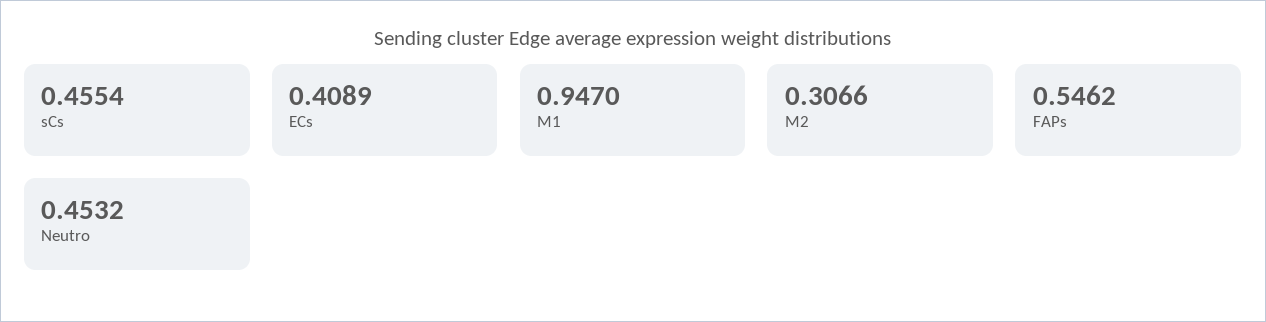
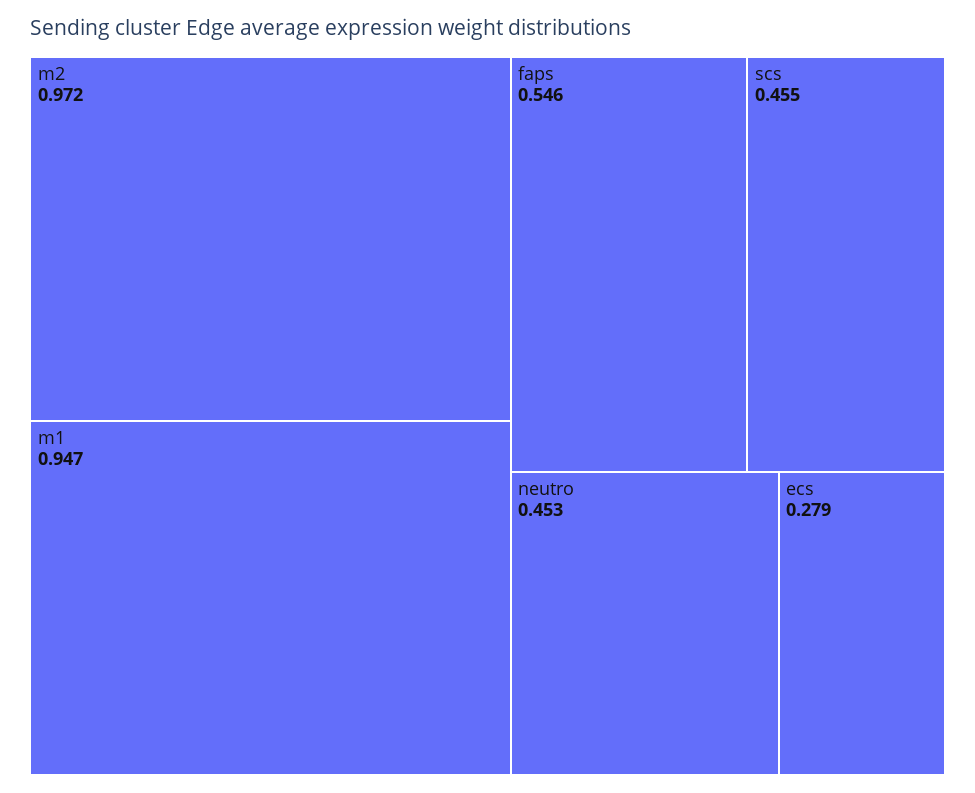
ECs: 0.4089 -> 0.279
M2: 0.3066 -> 0.972

